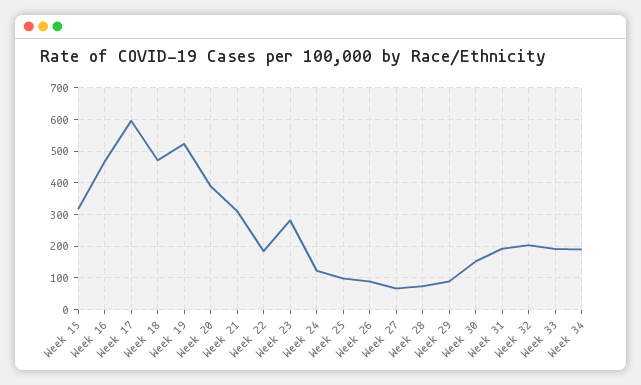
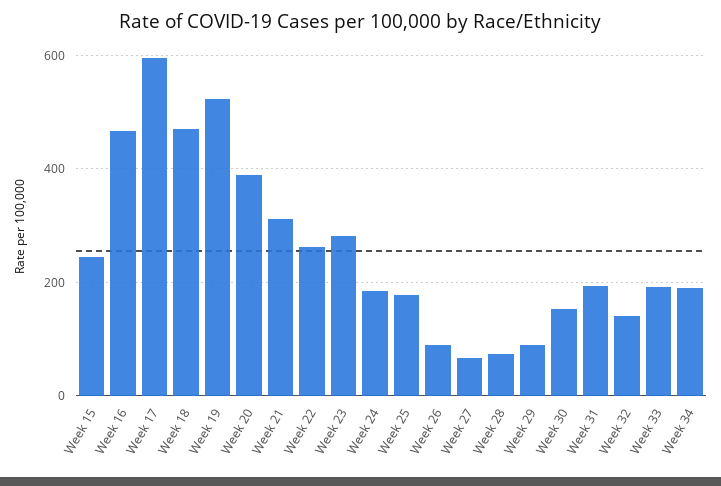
Week 15: 320 -> 240
Week 22: 180 -> 260
Week 24: 120 -> 180
Week 25: 100 -> 180
Week 32: 200 -> 140

